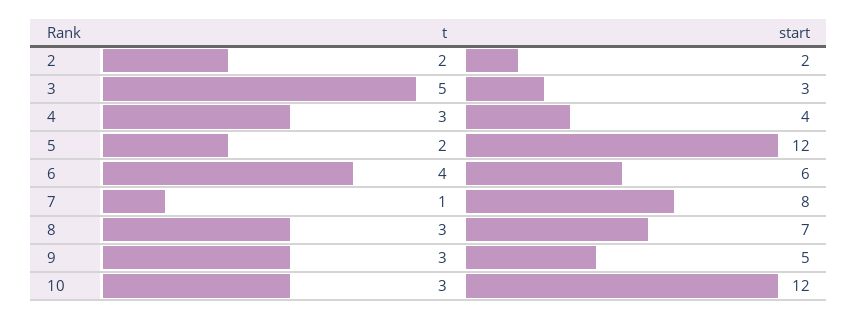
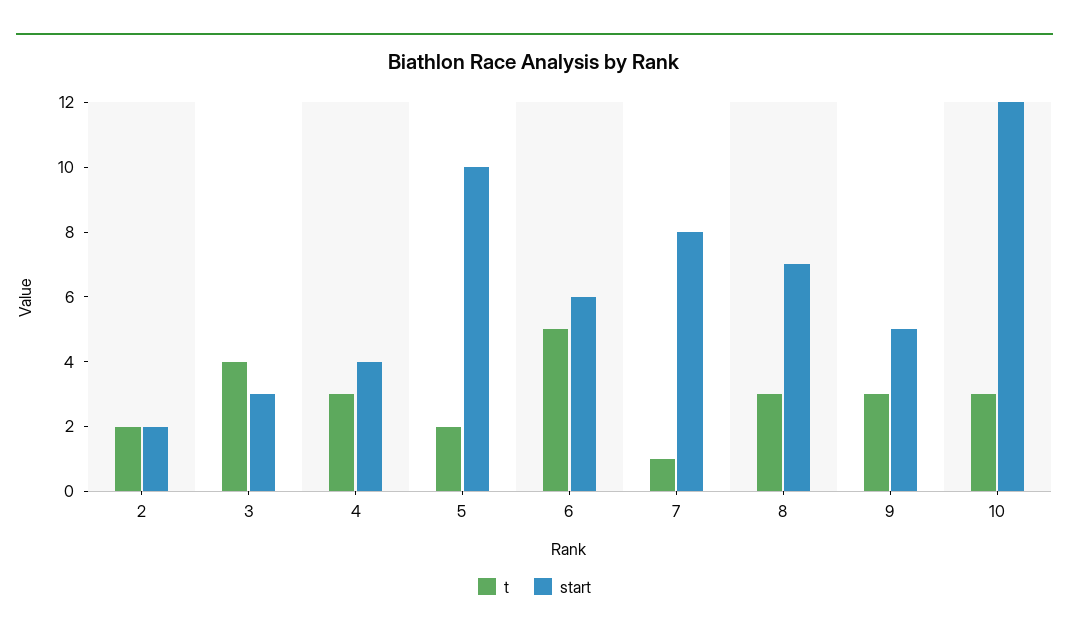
t, 3: 5 -> 4
start, 5: 12 -> 10
t, 6: 4 -> 5

